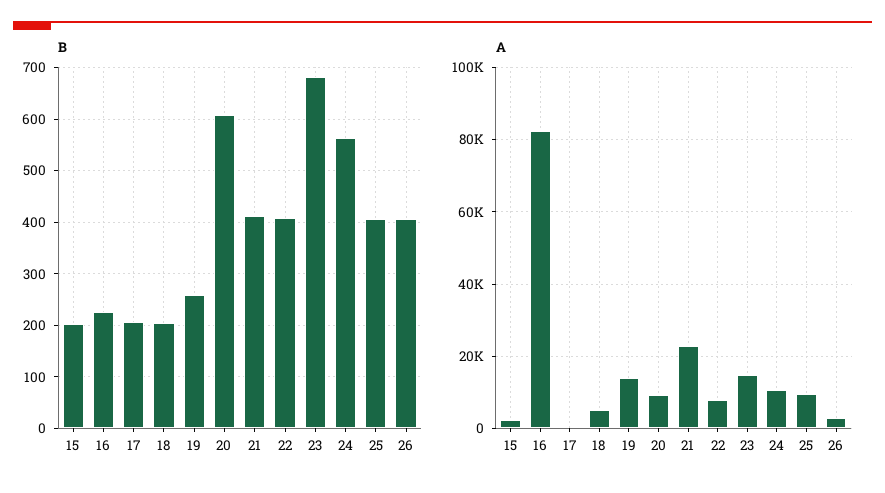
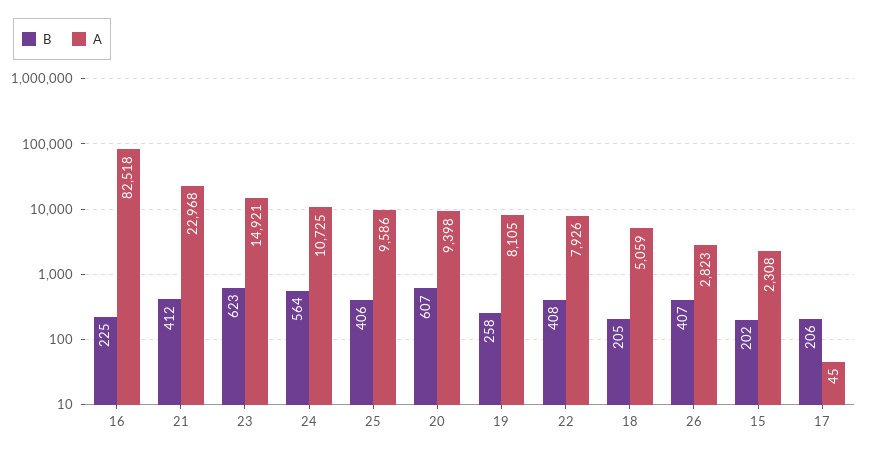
B, 23: 680 -> 623
A, 19: 14000 -> 8105

